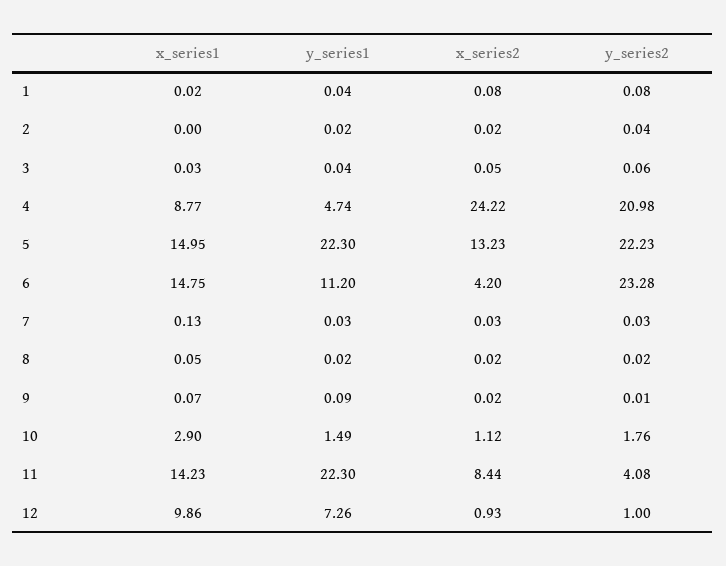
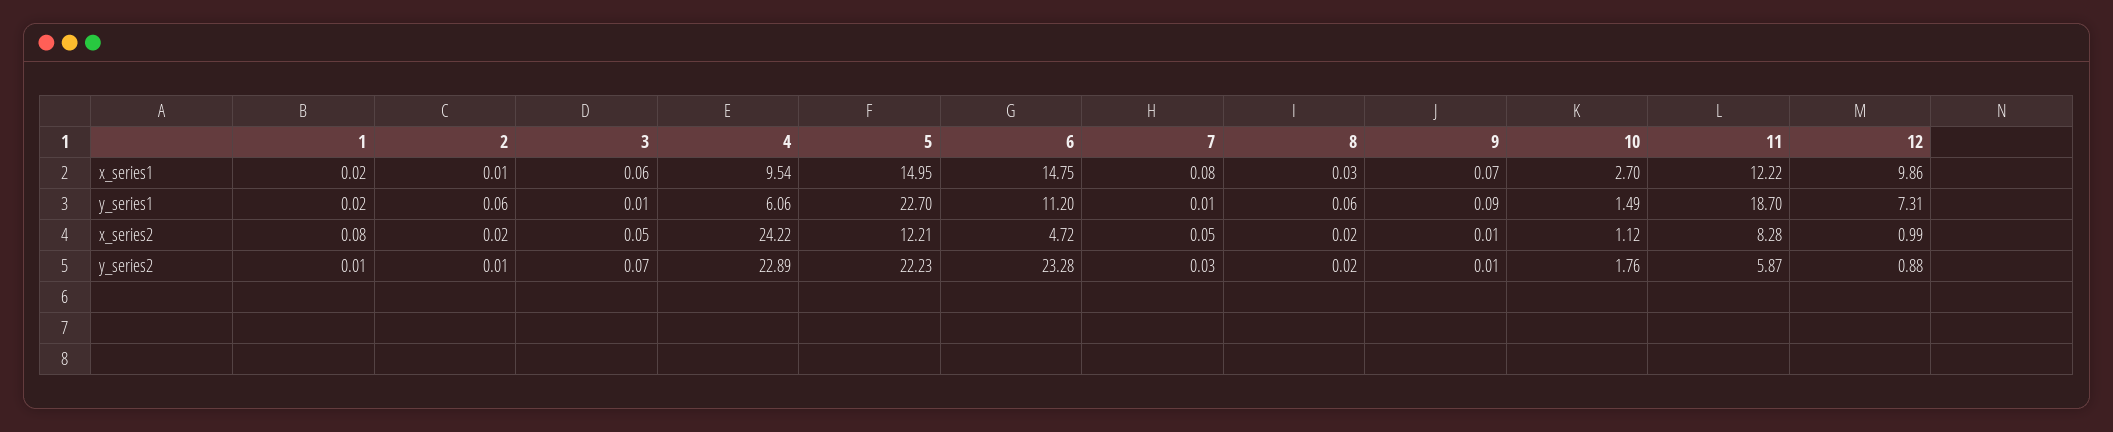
y_series1, 1: 0.04 -> 0.02
y_series2, 1: 0.08 -> 0.01
x_series1, 2: 0 -> 0.01
y_series1, 2: 0.02 -> 0.06
y_series2, 2: 0.04 -> 0.01
x_series1, 3: 0.03 -> 0.06
y_series1, 3: 0.04 -> 0.01
y_series2, 3: 0.06 -> 0.07
x_series1, 4: 8.77 -> 9.54
y_series1, 4: 4.74 -> 6.06
y_series2, 4: 20.98 -> 22.89
y_series1, 5: 22.3 -> 22.7
x_series2, 5: 13.23 -> 12.21
x_series2, 6: 4.2 -> 4.72
x_series1, 7: 0.13 -> 0.08
y_series1, 7: 0.03 -> 0.01
x_series2, 7: 0.03 -> 0.05
x_series1, 8: 0.05 -> 0.03
y_series1, 8: 0.02 -> 0.06
x_series2, 9: 0.02 -> 0.01
x_series1, 10: 2.9 -> 2.7
x_series1, 11: 14.23 -> 12.22
y_series1, 11: 22.3 -> 18.7
x_series2, 11: 8.44 -> 8.28
y_series2, 11: 4.08 -> 5.87
y_series1, 12: 7.26 -> 7.31
x_series2, 12: 0.93 -> 0.99
y_series2, 12: 1 -> 0.88

